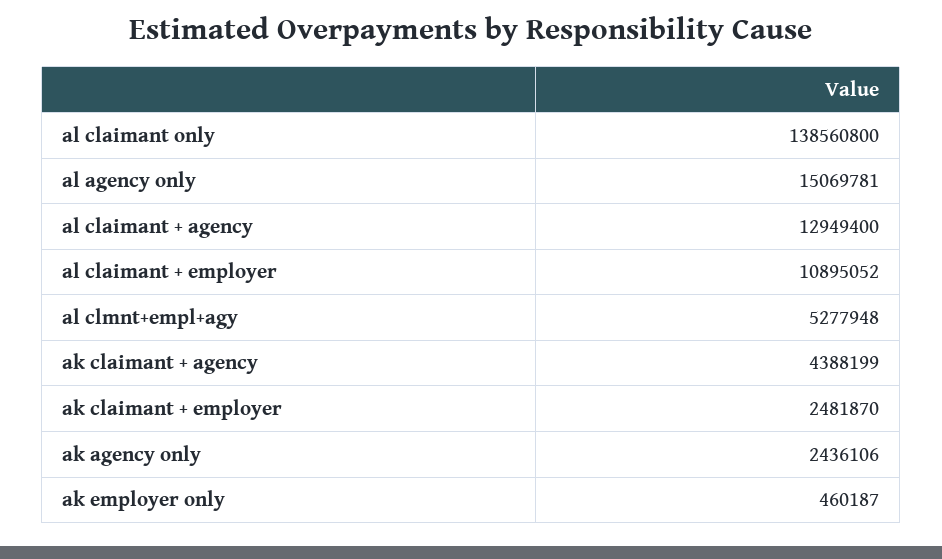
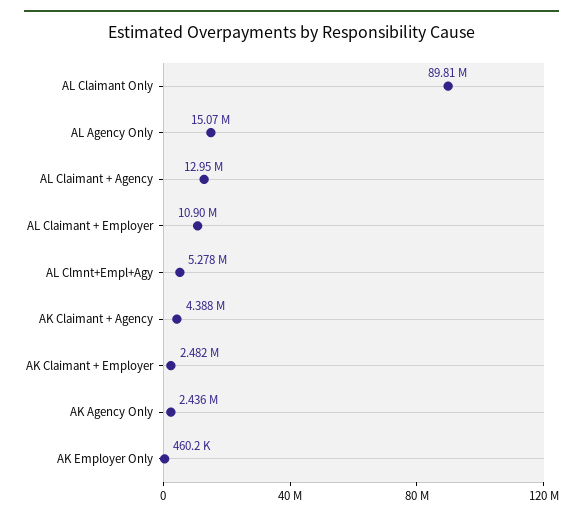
al claimant only: 138560800 -> 89810000

